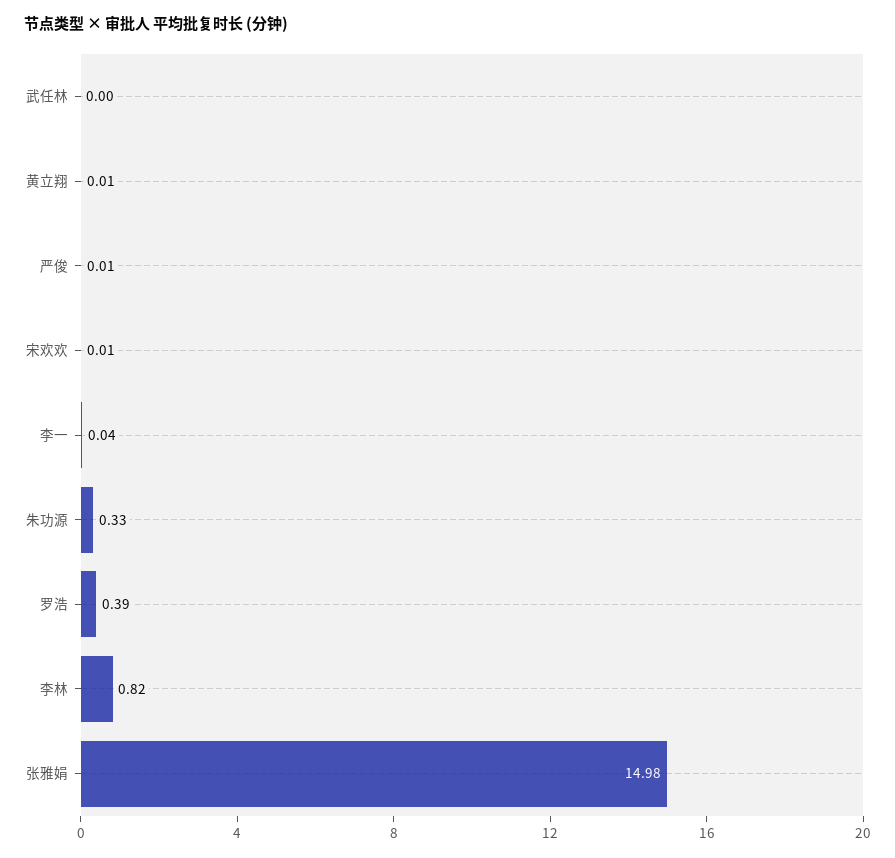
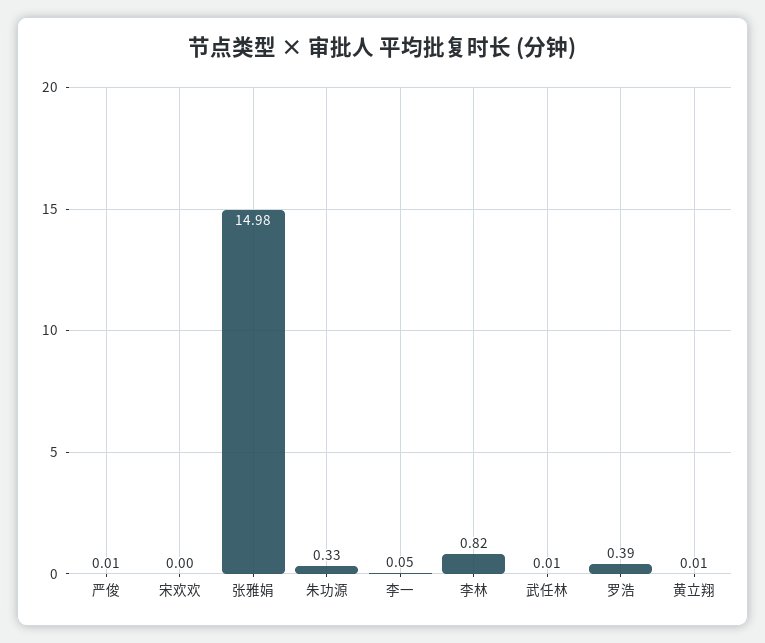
武任林: 0 -> 0.01
宋欢欢: 0.01 -> 0
李一: 0.04 -> 0.05

